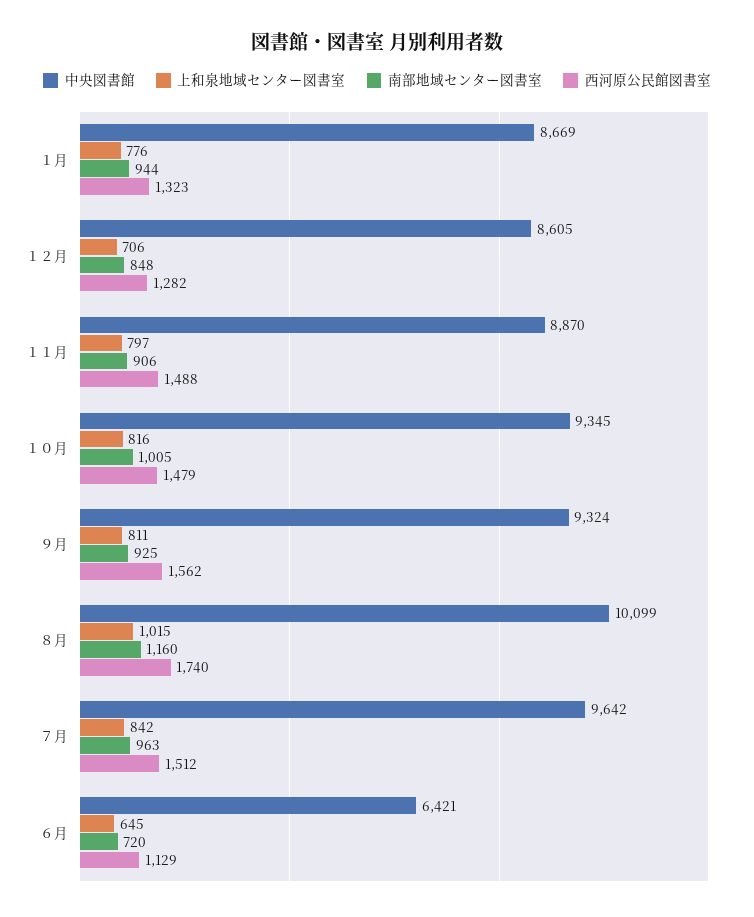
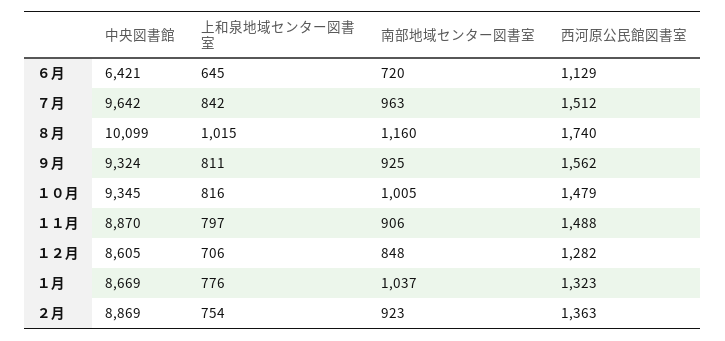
南部地域センター図書室, １月: 944 -> 1037
中央図書館, ２月: none -> 8869
上和泉地域センター図書室, ２月: none -> 754
南部地域センター図書室, ２月: none -> 923
西河原公民館図書室, ２月: none -> 1363

